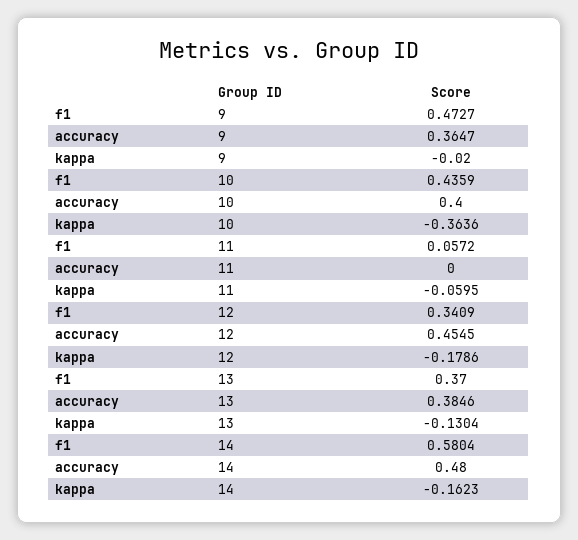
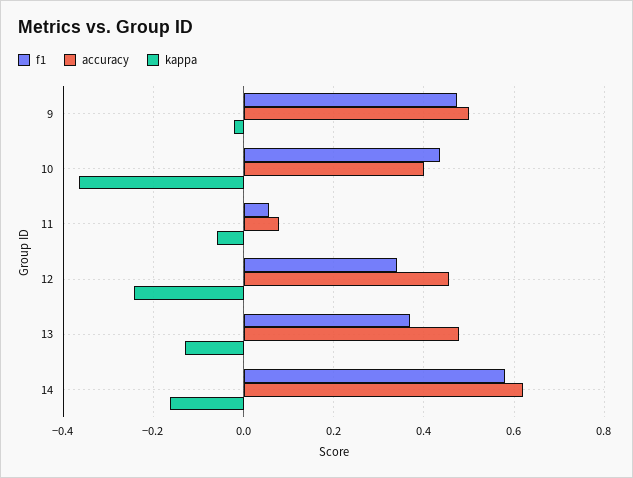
accuracy, 9: 0.3647 -> 0.5
accuracy, 11: 0 -> 0.08
kappa, 12: -0.1786 -> -0.24
accuracy, 13: 0.3846 -> 0.48
accuracy, 14: 0.48 -> 0.62

